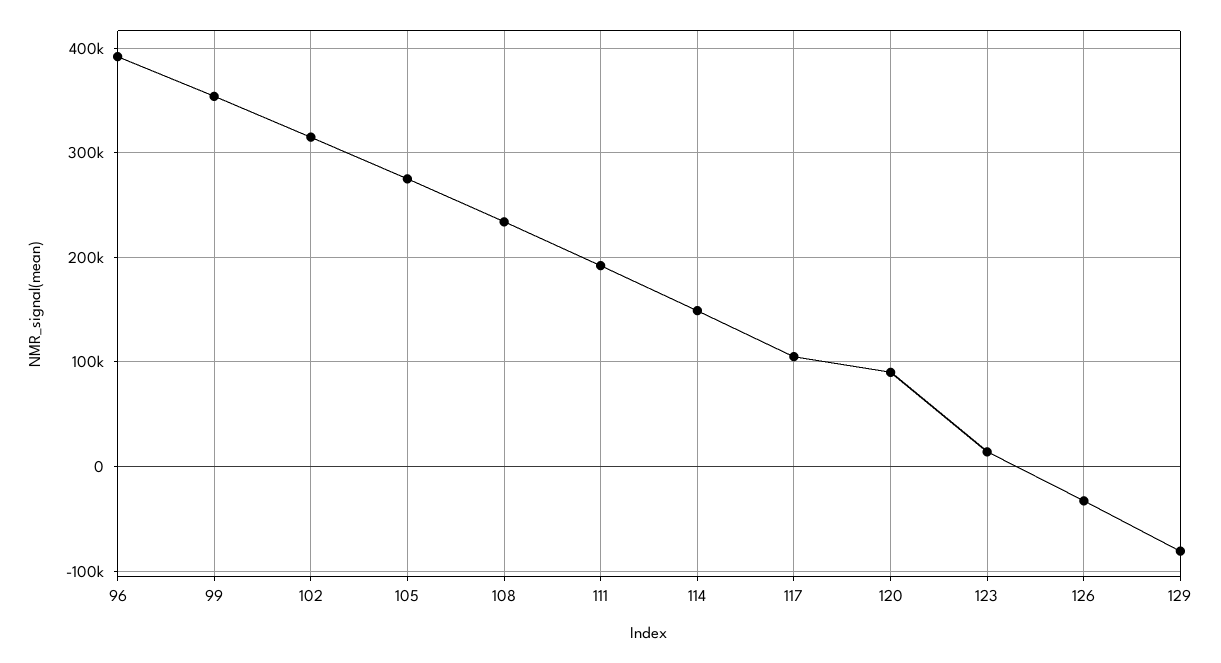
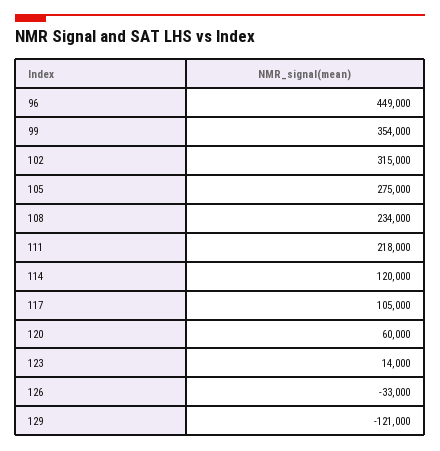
96: 390000 -> 449000
111: 190000 -> 218000
114: 150000 -> 120000
120: 90000 -> 60000
129: -80000 -> -121000

